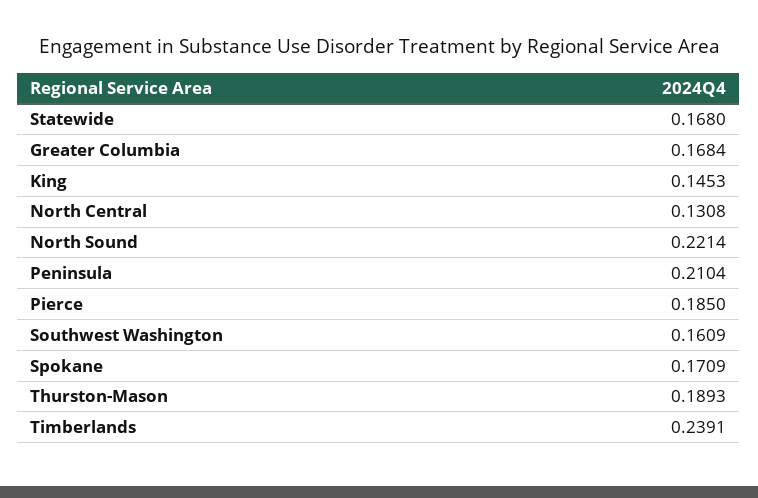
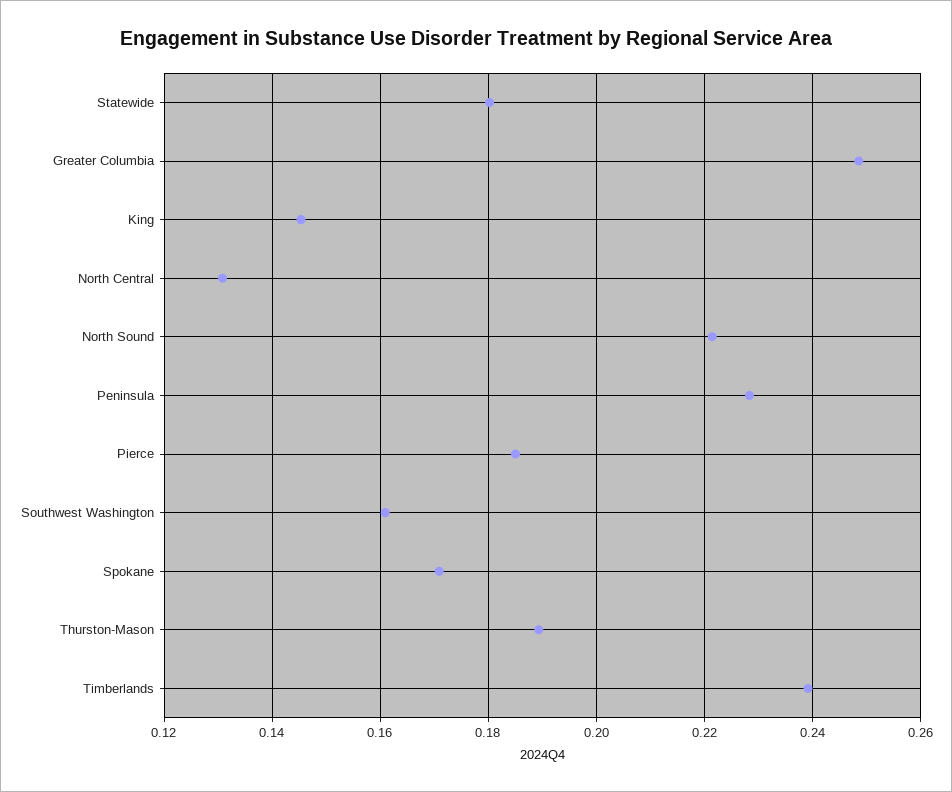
Statewide: 0.168 -> 0.18
Greater Columbia: 0.1684 -> 0.248
Peninsula: 0.2104 -> 0.228

